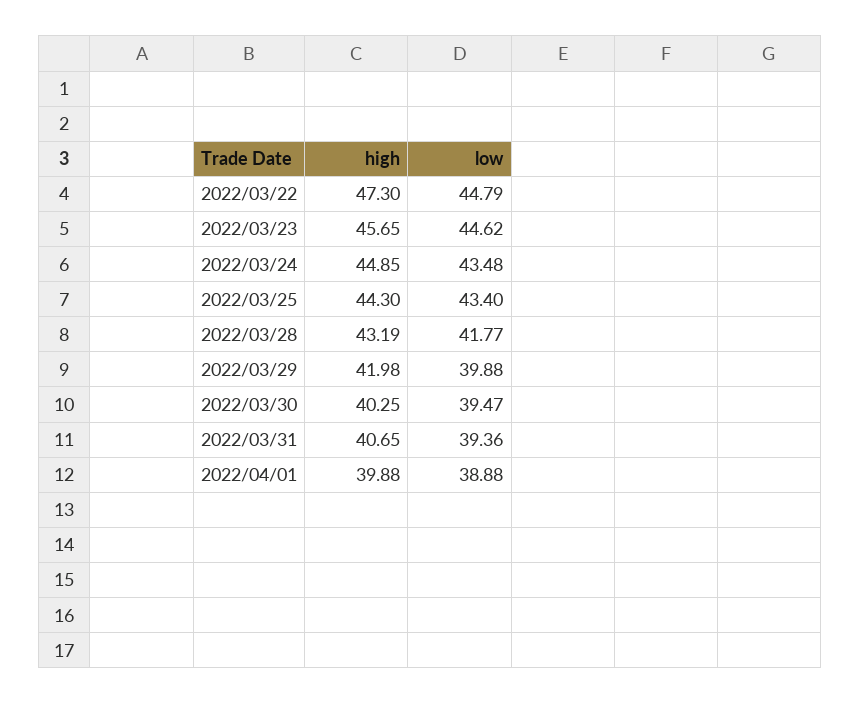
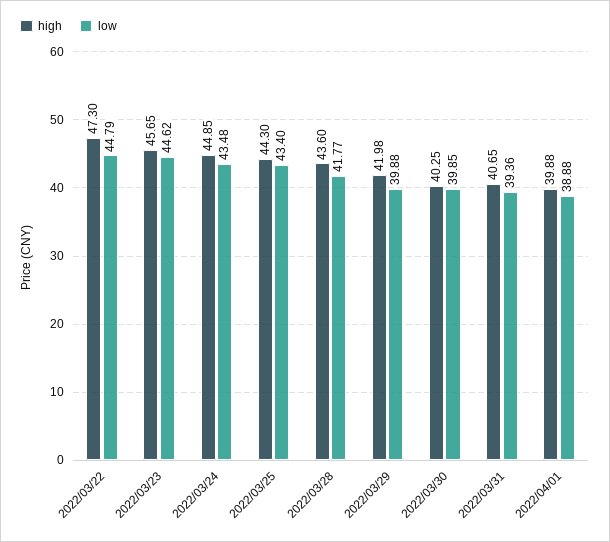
high, 2022/03/28: 43.19 -> 43.6
low, 2022/03/30: 39.47 -> 39.85

